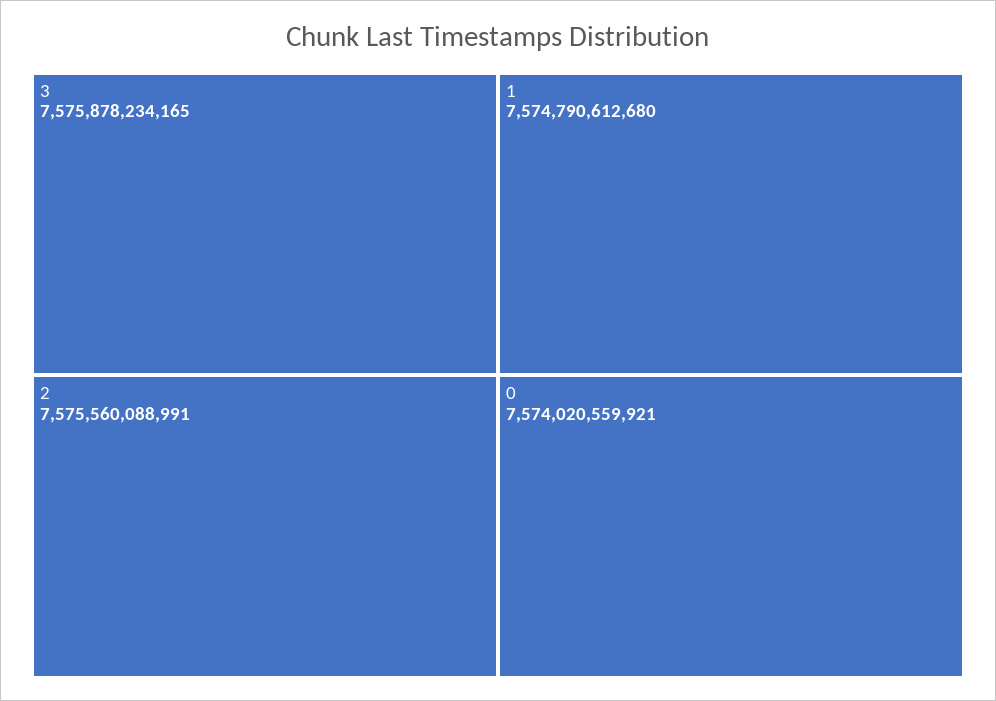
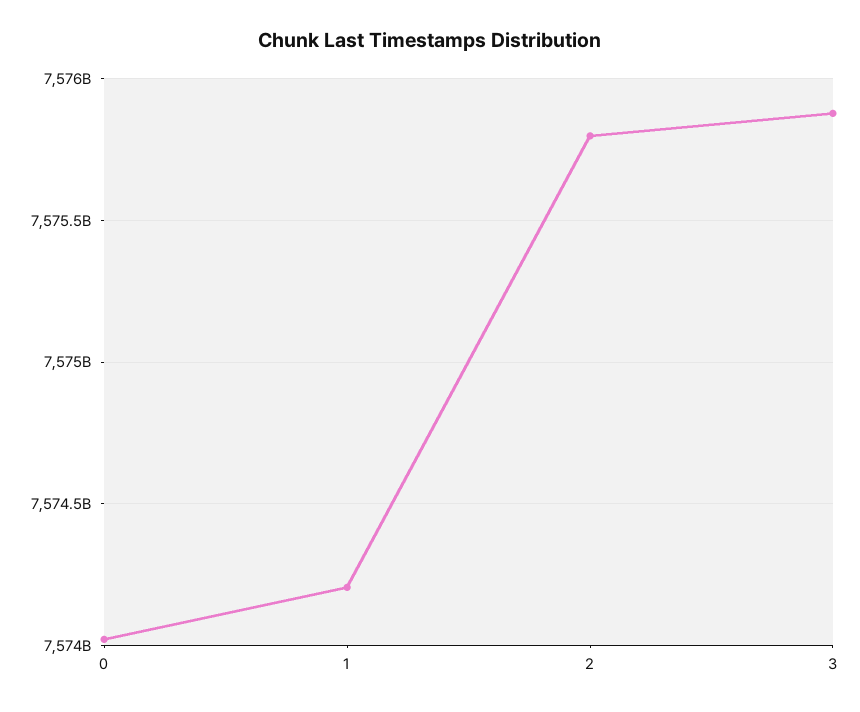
2: 7575560088991 -> 7575800000000
1: 7574790612680 -> 7574200000000

